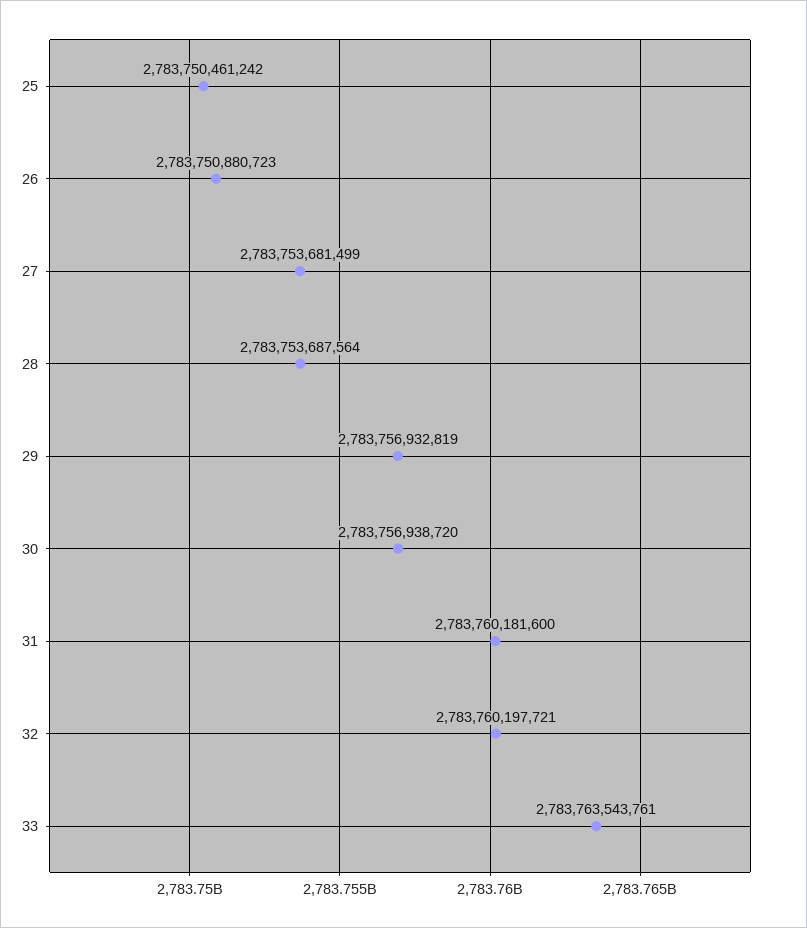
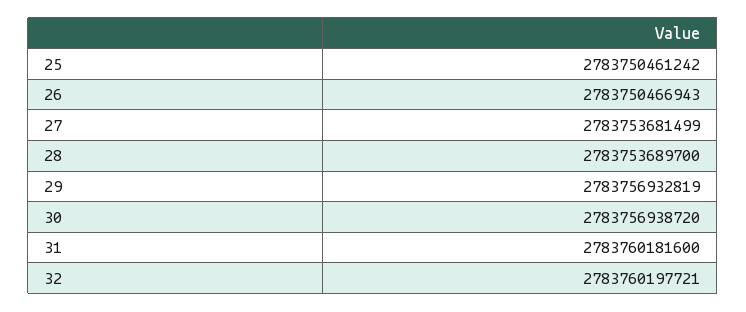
26: 2783750880723 -> 2783750466943
28: 2783753687564 -> 2783753689700
33: 2783763543761 -> none

